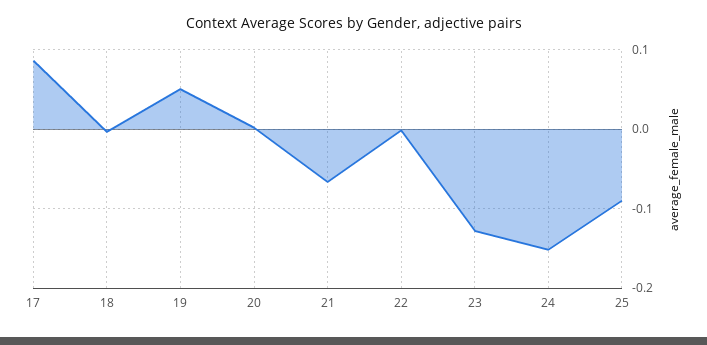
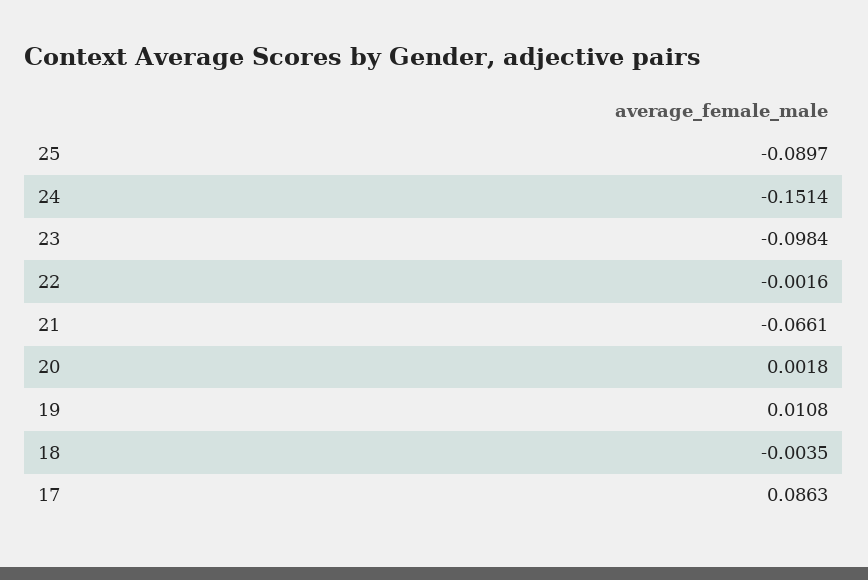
19: 0.05 -> 0.0108
23: -0.13 -> -0.0984

